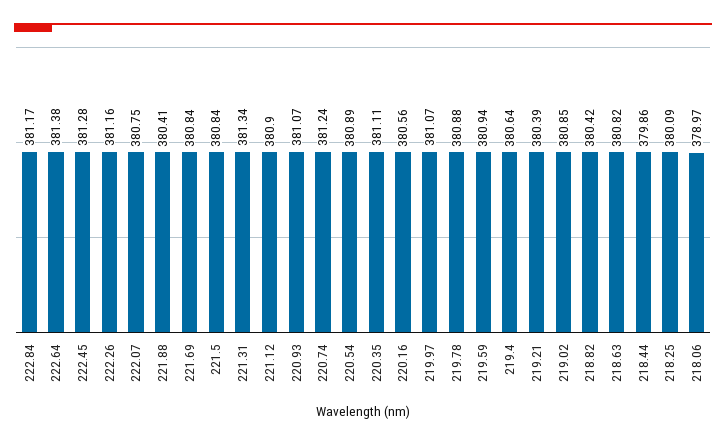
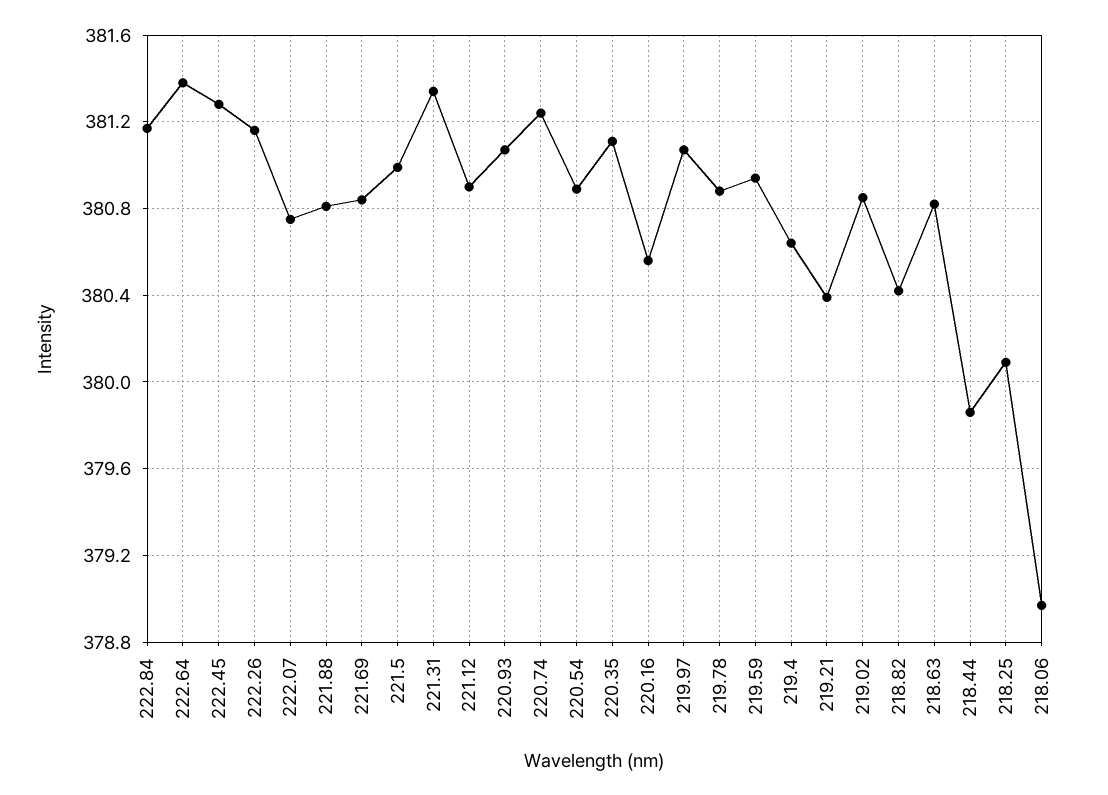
221.88: 380.41 -> 380.8
221.5: 380.84 -> 381

